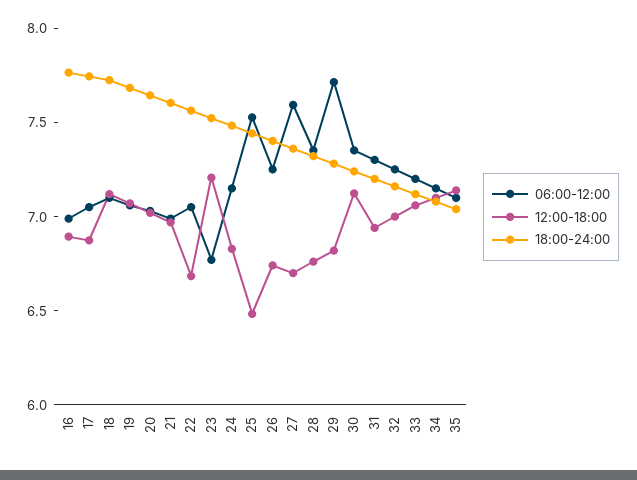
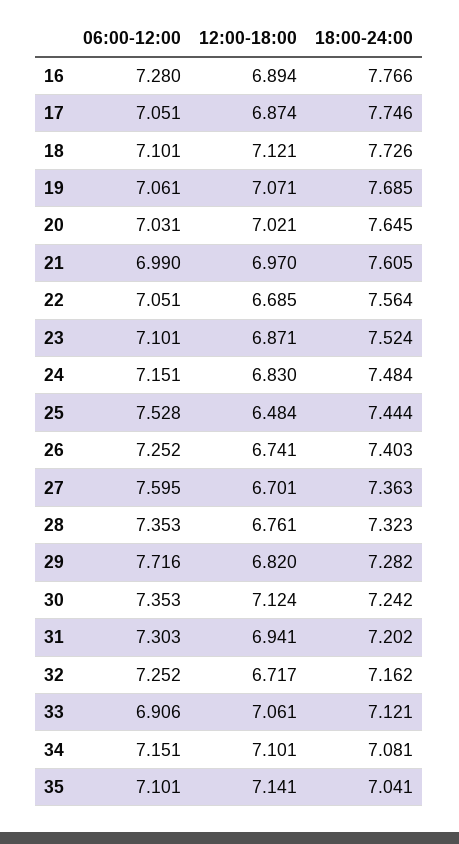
06:00-12:00, 16: 7 -> 7.28
06:00-12:00, 23: 6.8 -> 7.101
12:00-18:00, 23: 7.2 -> 6.871
12:00-18:00, 32: 7 -> 6.717
06:00-12:00, 33: 7.2 -> 6.906

